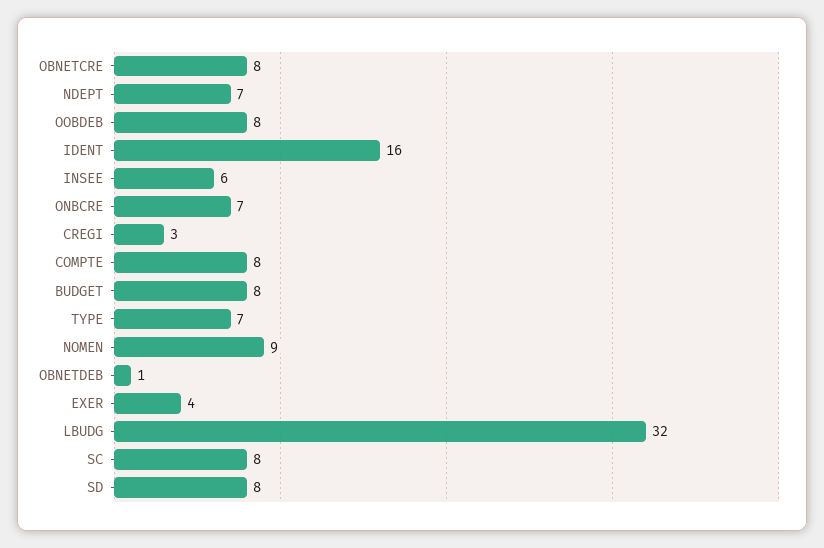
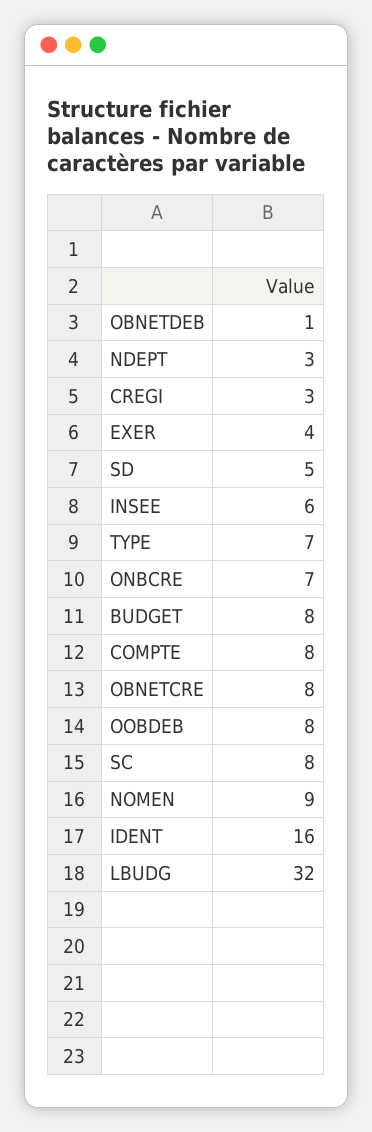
NDEPT: 7 -> 3
SD: 8 -> 5

